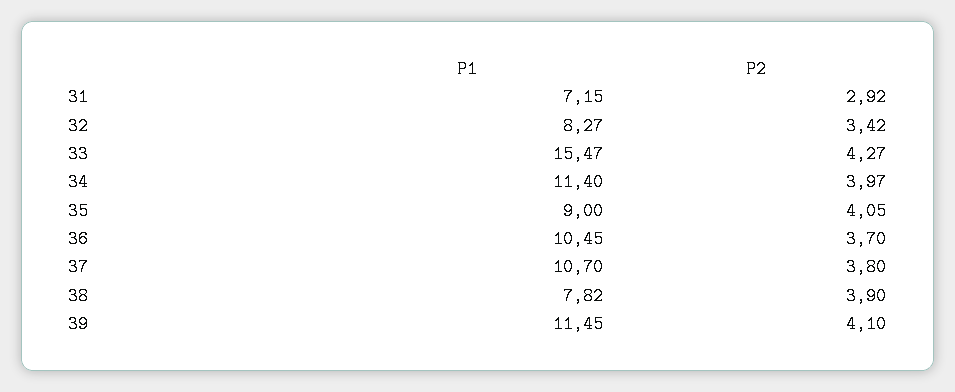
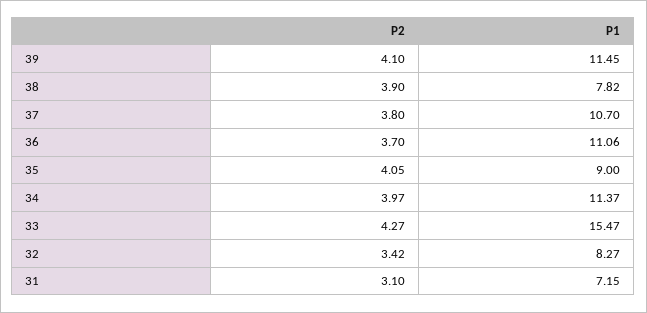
P2, 31: 2.92 -> 3.1
P1, 34: 11.4 -> 11.37
P1, 36: 10.45 -> 11.06

